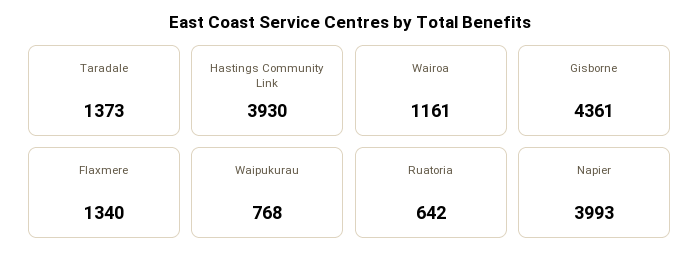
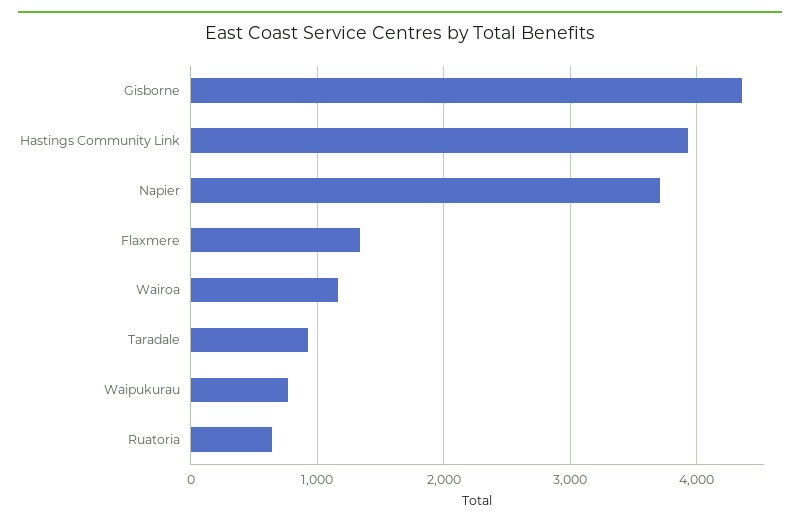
Taradale: 1373 -> 900
Napier: 3993 -> 3700

